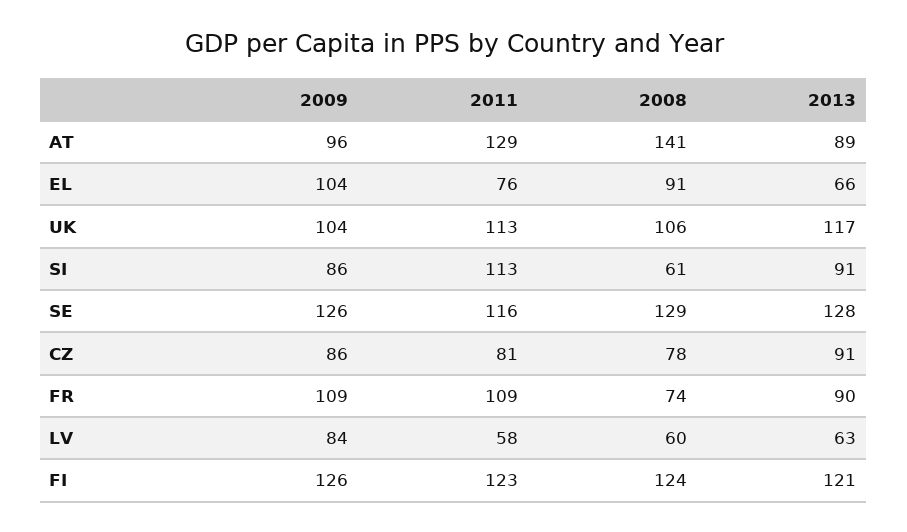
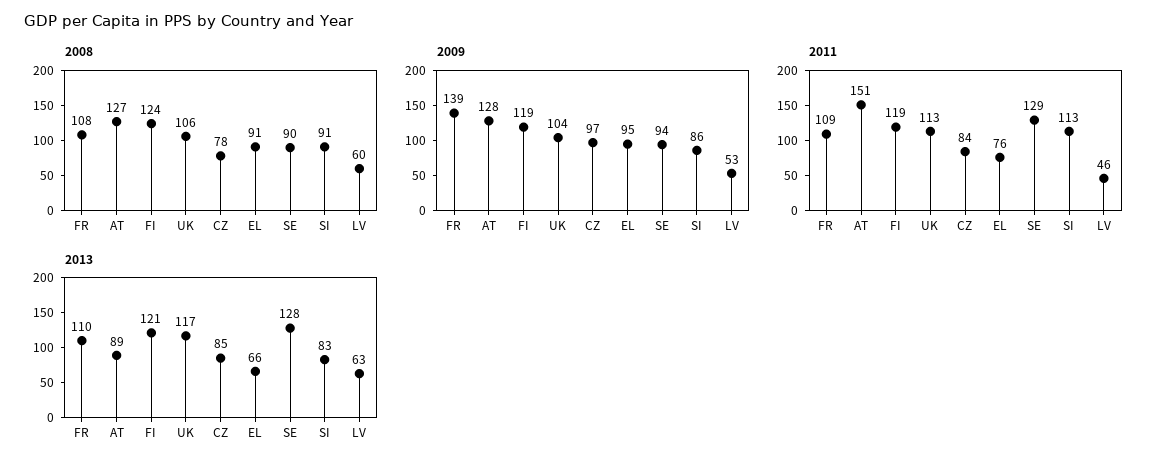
2009, AT: 96 -> 128
2011, AT: 129 -> 151
2008, AT: 141 -> 127
2009, EL: 104 -> 95
2008, SI: 61 -> 91
2013, SI: 91 -> 83
2009, SE: 126 -> 94
2011, SE: 116 -> 129
2008, SE: 129 -> 90
2009, CZ: 86 -> 97
2011, CZ: 81 -> 84
2013, CZ: 91 -> 85
2009, FR: 109 -> 139
2008, FR: 74 -> 108
2013, FR: 90 -> 110
2009, LV: 84 -> 53
2011, LV: 58 -> 46
2009, FI: 126 -> 119
2011, FI: 123 -> 119

